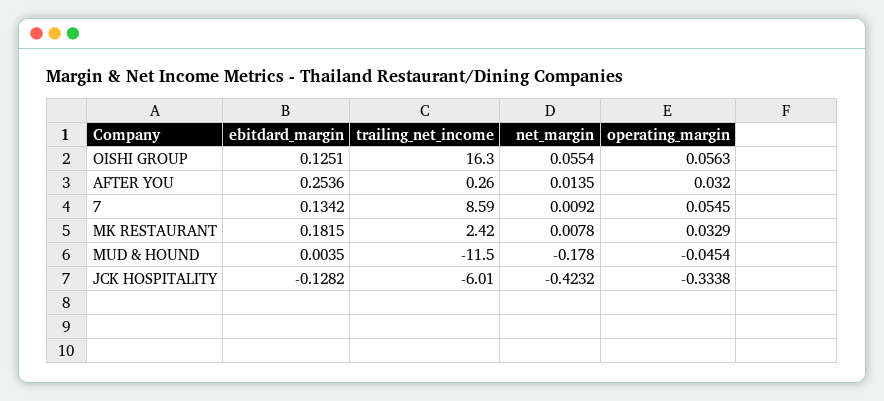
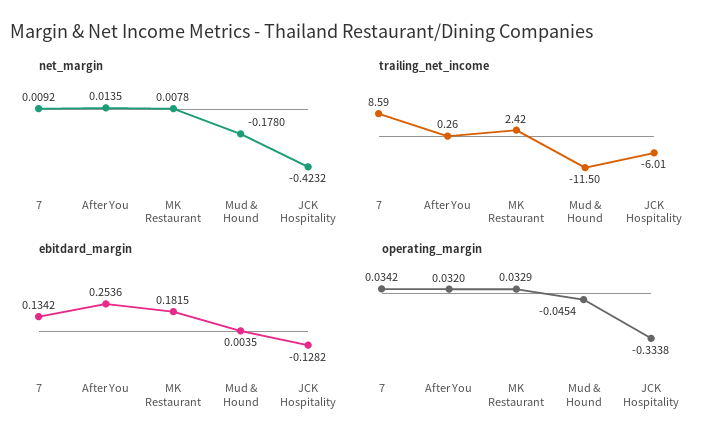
ebitdard_margin, OISHI GROUP: 0.1251 -> none
trailing_net_income, OISHI GROUP: 16.3 -> none
net_margin, OISHI GROUP: 0.0554 -> none
operating_margin, OISHI GROUP: 0.0563 -> none
operating_margin, 7: 0.0545 -> 0.0342

